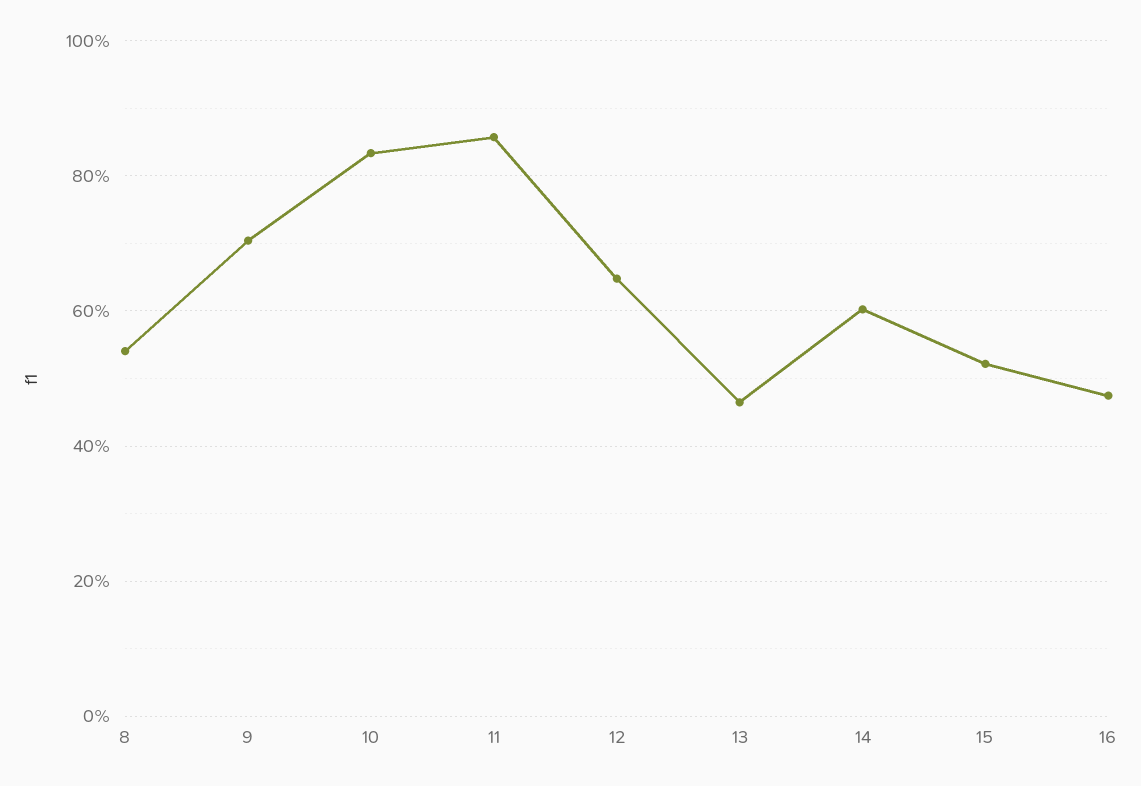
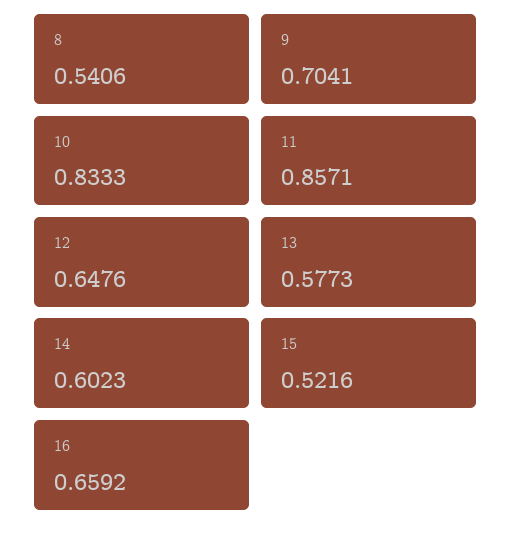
13: 0.46 -> 0.5773
16: 0.48 -> 0.6592

